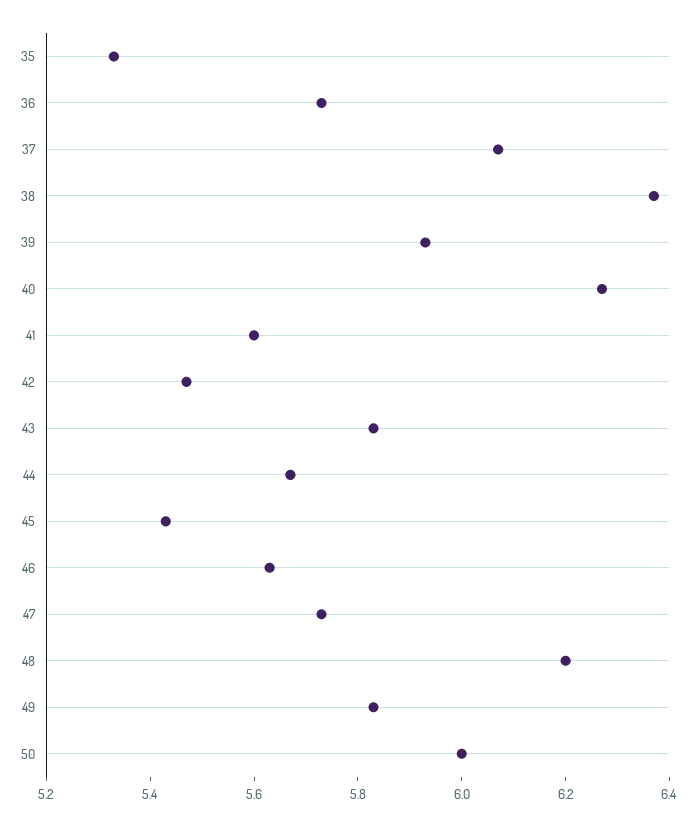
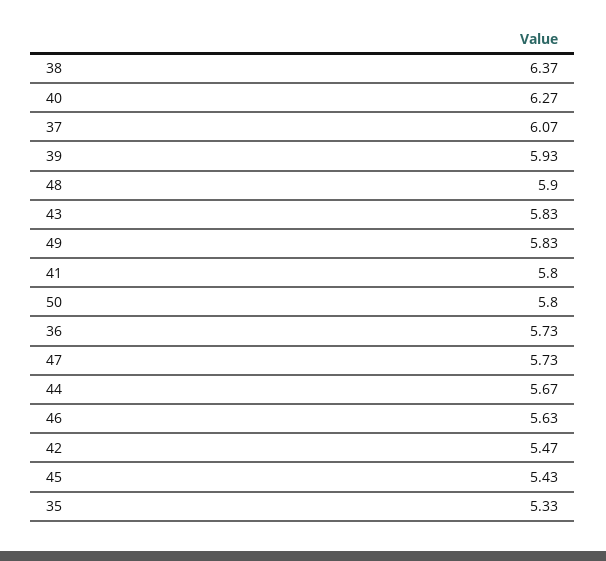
41: 5.6 -> 5.8
48: 6.2 -> 5.9
50: 6 -> 5.8

